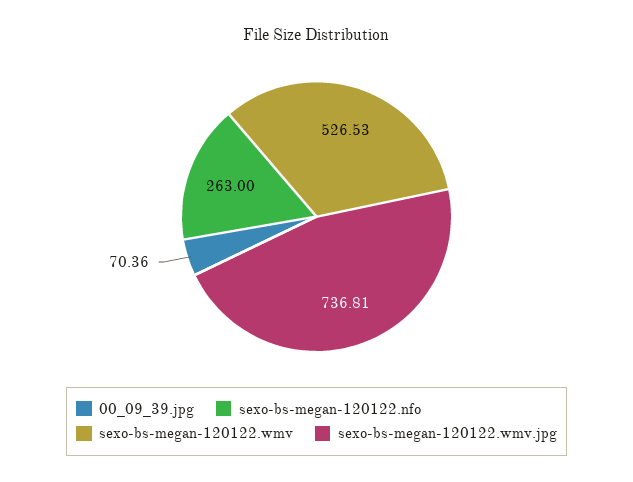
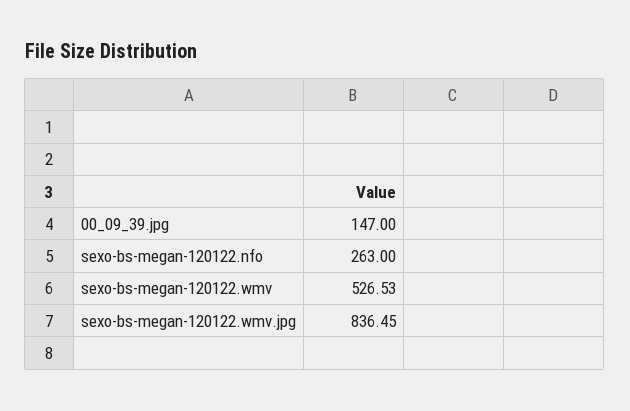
00_09_39.jpg: 70.36 -> 147
sexo-bs-megan-120122.wmv.jpg: 736.81 -> 836.45

